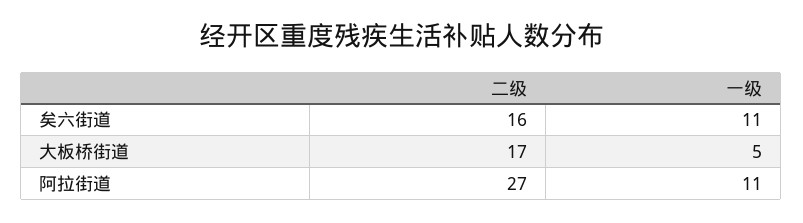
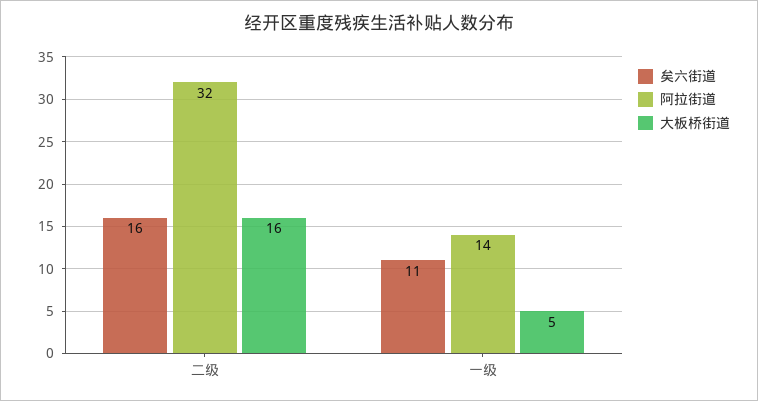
大板桥街道, 二级: 17 -> 16
阿拉街道, 二级: 27 -> 32
阿拉街道, 一级: 11 -> 14

